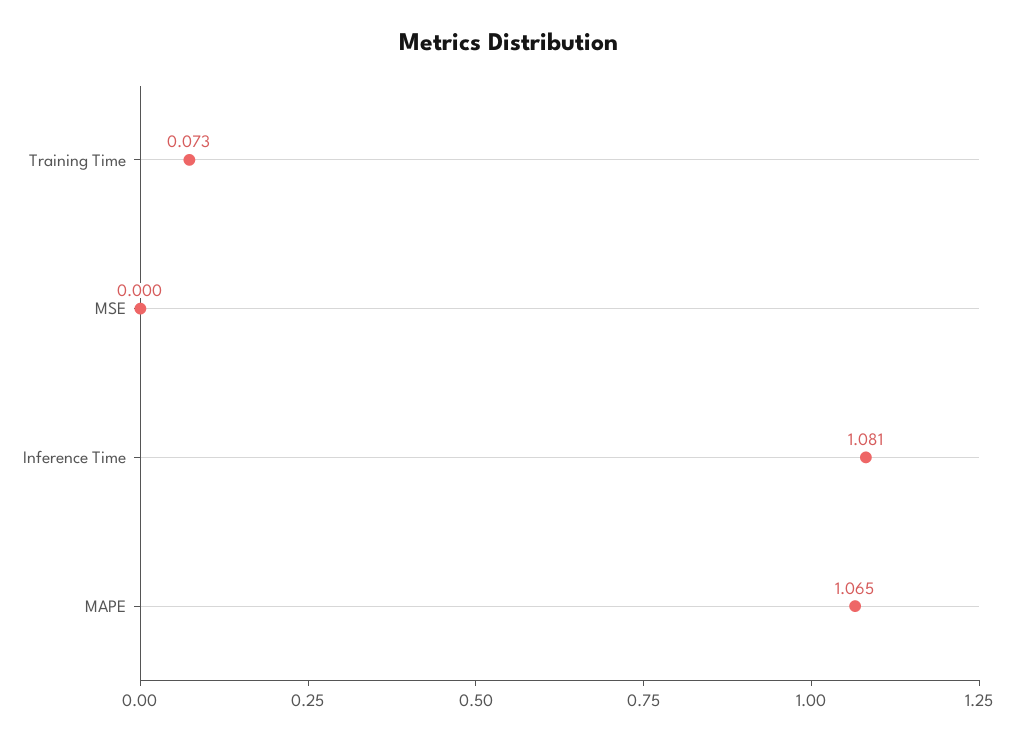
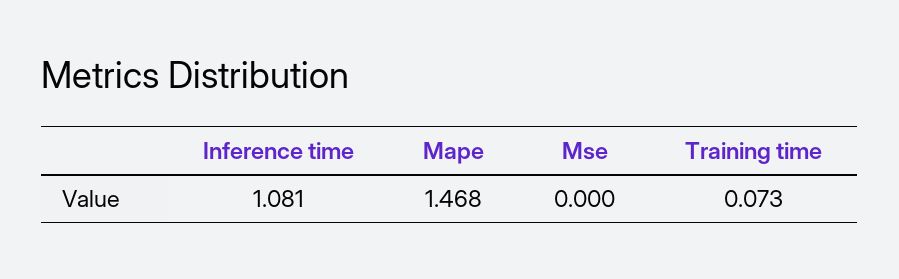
MAPE: 1.065 -> 1.468

